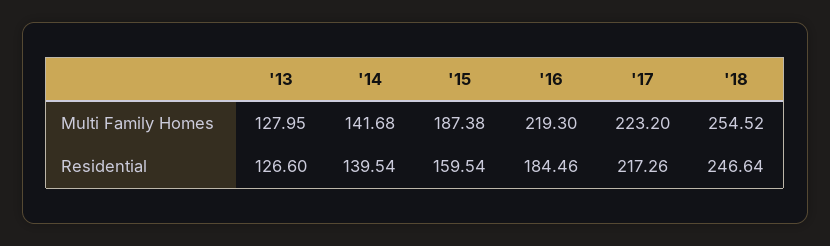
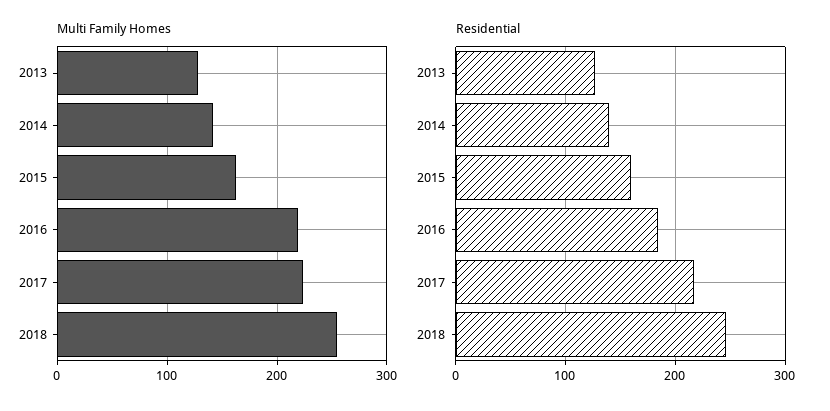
Multi Family Homes, '15: 187.38 -> 160

